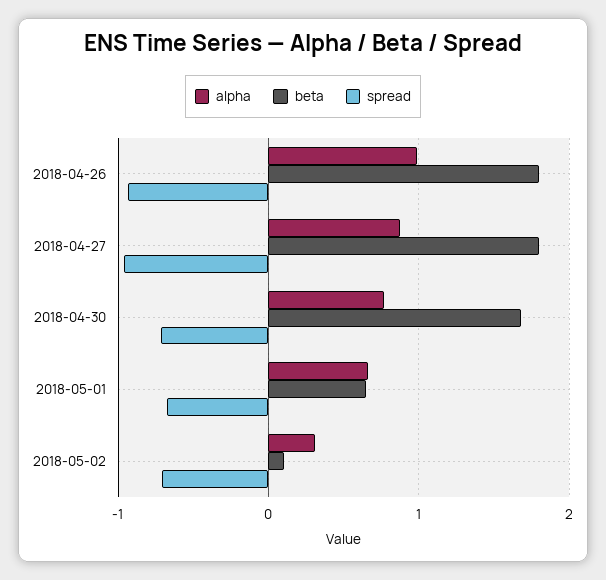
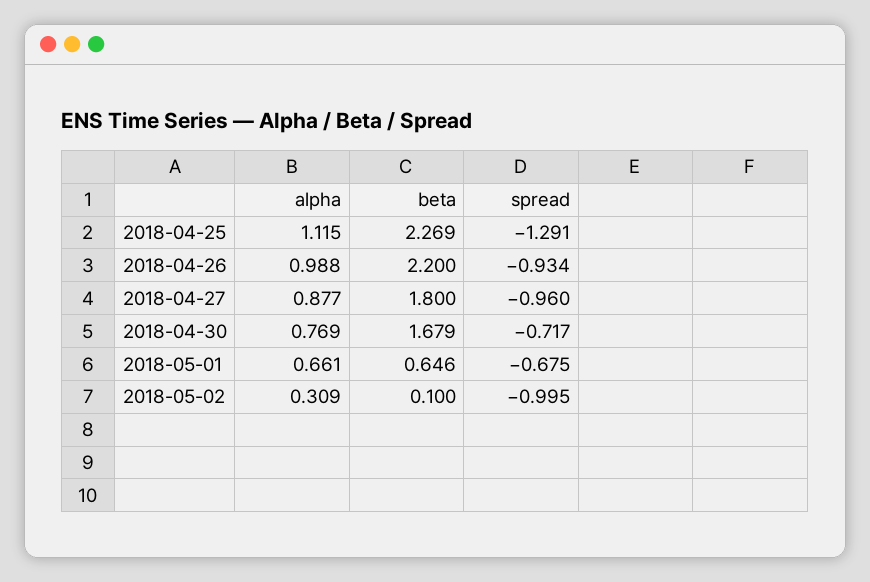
beta, 2018-04-26: 1.8 -> 2.2
spread, 2018-05-02: -0.7 -> -0.995
alpha, 2018-04-25: none -> 1.115
beta, 2018-04-25: none -> 2.269
spread, 2018-04-25: none -> -1.291

